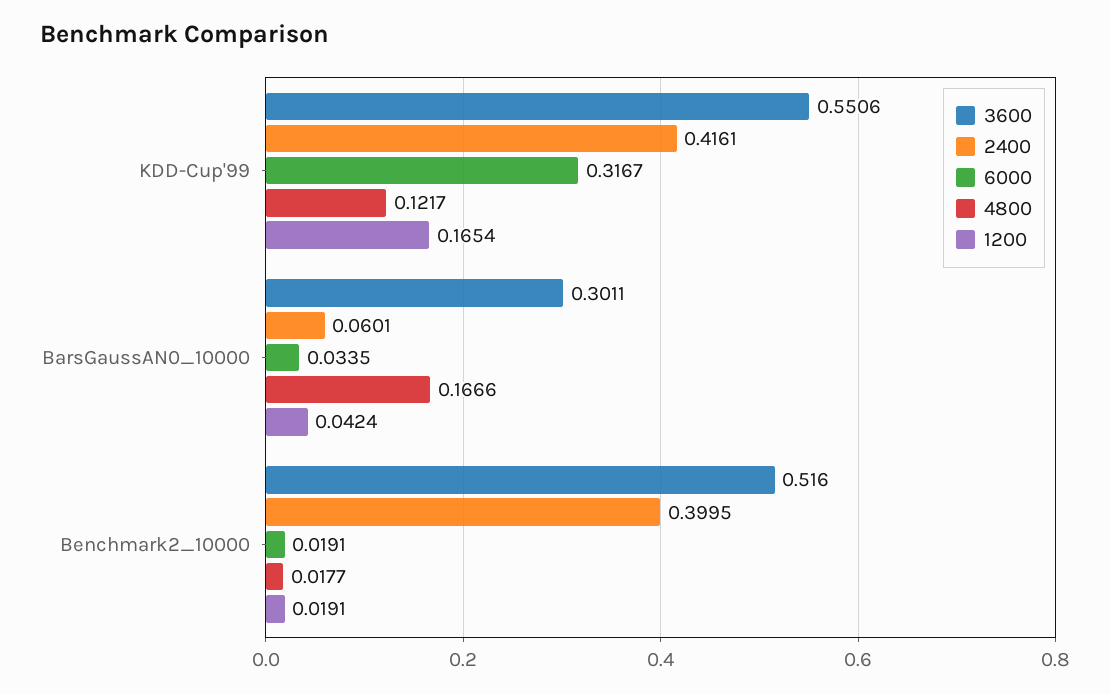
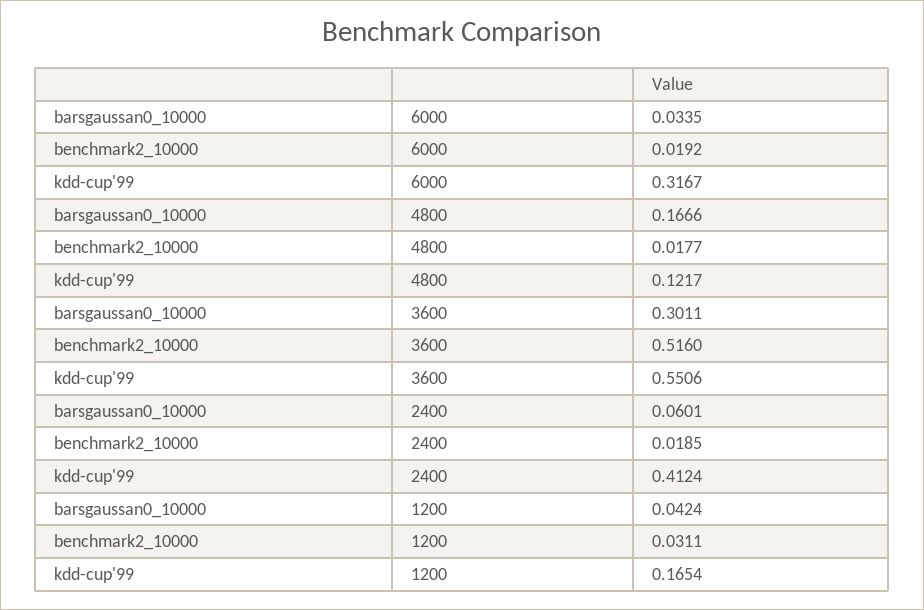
2400, KDD-Cup'99: 0.4161 -> 0.4124
2400, Benchmark2_10000: 0.3995 -> 0.0185
6000, Benchmark2_10000: 0.0191 -> 0.0192
1200, Benchmark2_10000: 0.0191 -> 0.0311

